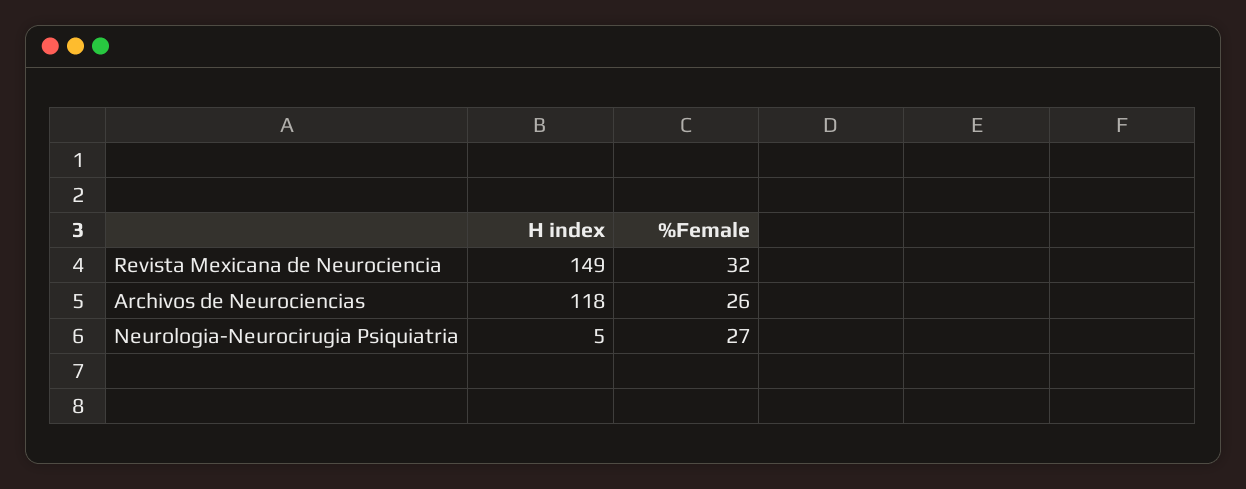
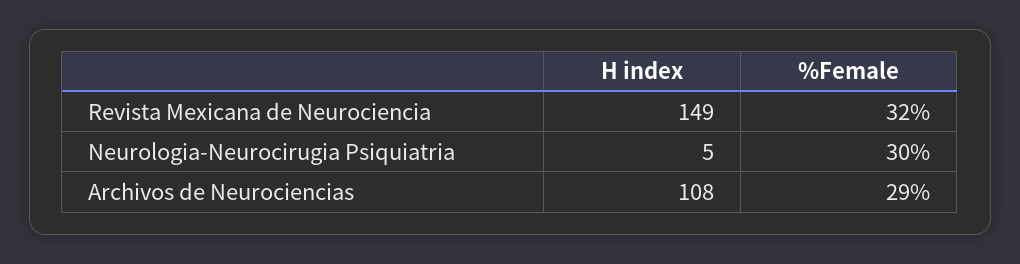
H index, Archivos de Neurociencias: 118 -> 108
%Female, Archivos de Neurociencias: 26 -> 29
%Female, Neurologia-Neurocirugia Psiquiatria: 27 -> 30

